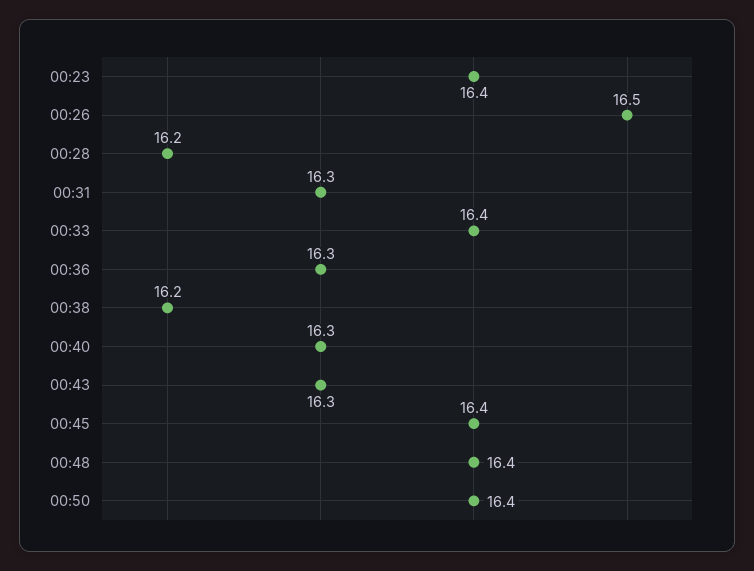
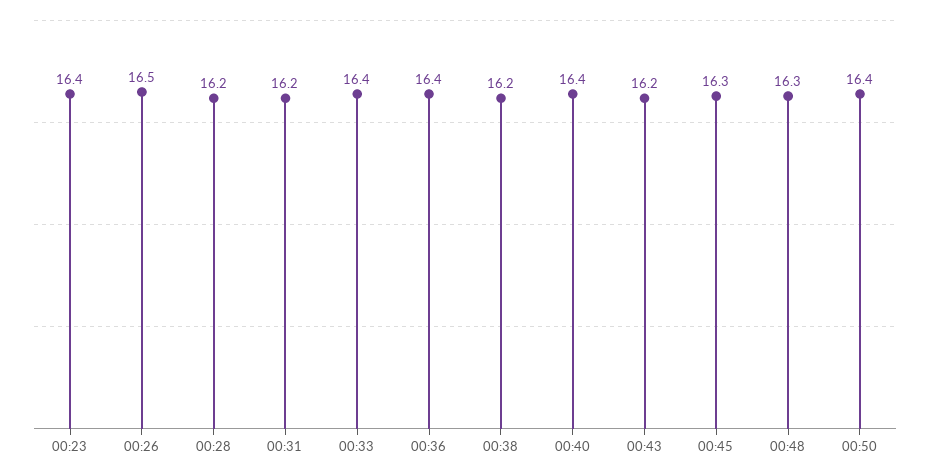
00:31: 16.3 -> 16.2
00:36: 16.3 -> 16.4
00:40: 16.3 -> 16.4
00:43: 16.3 -> 16.2
00:45: 16.4 -> 16.3
00:48: 16.4 -> 16.3

